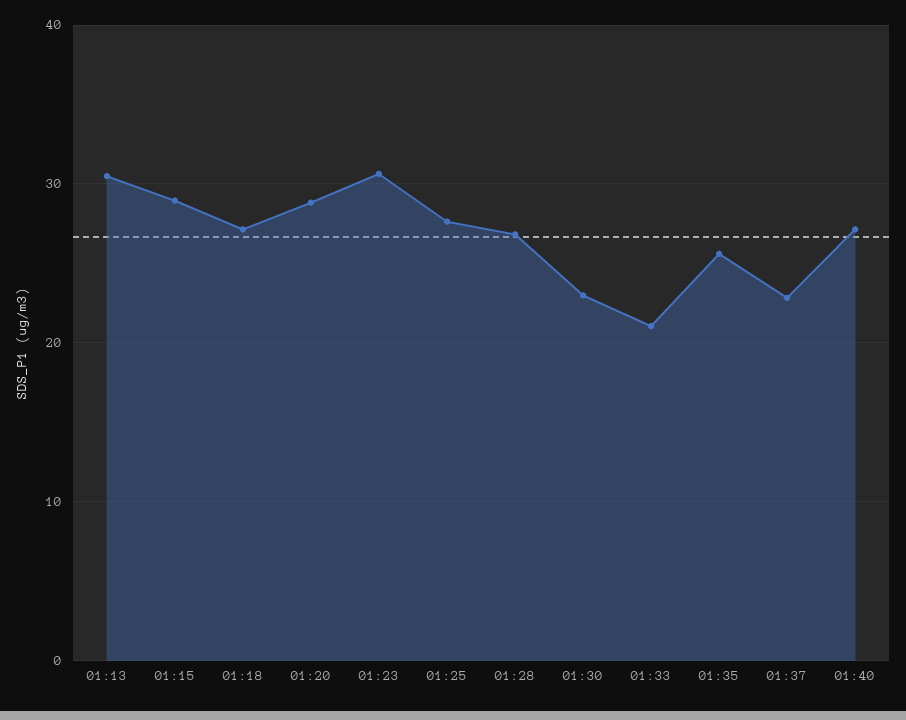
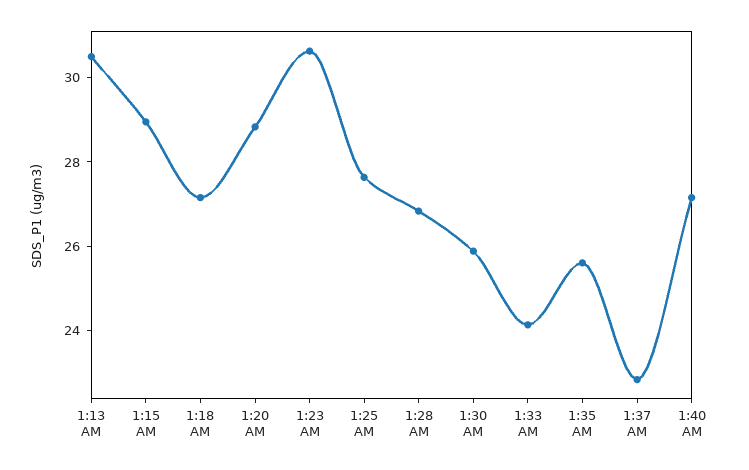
01:30: 23 -> 26
01:33: 21 -> 24

